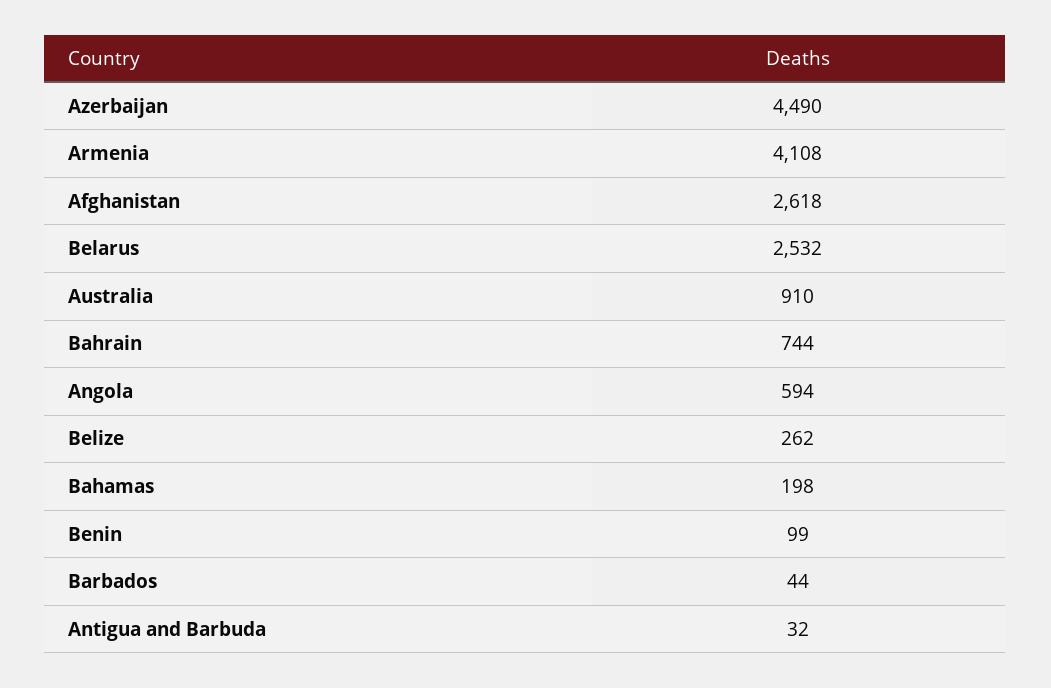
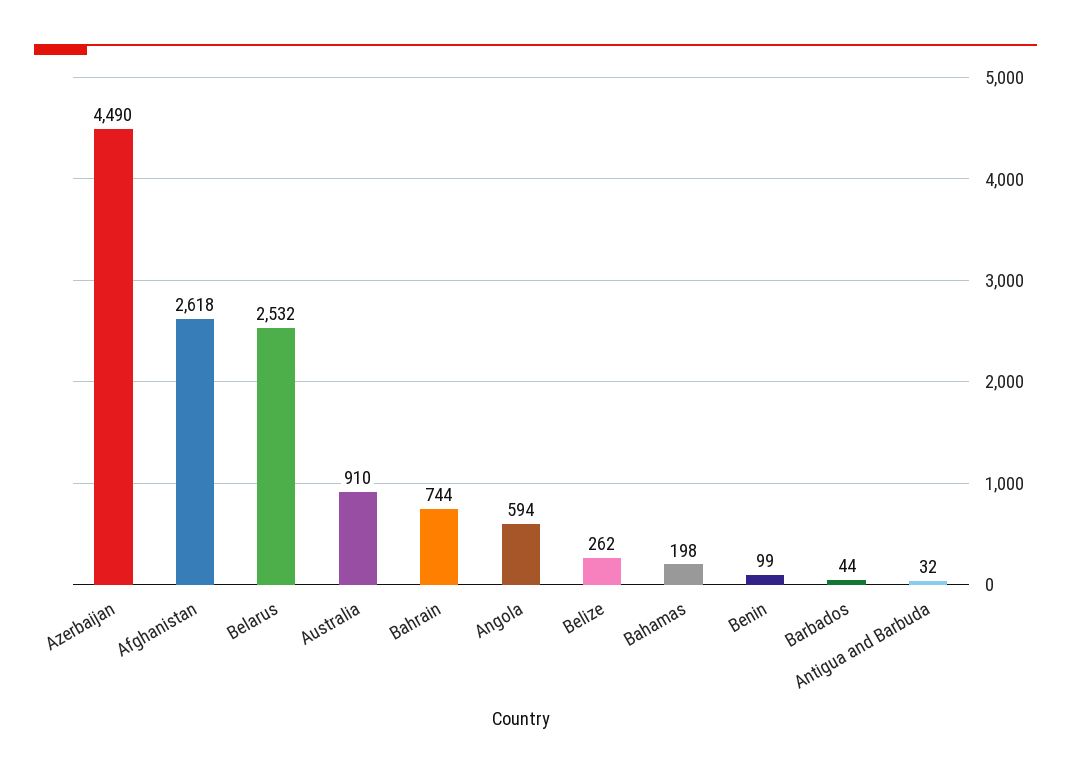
Armenia: 4108 -> none

